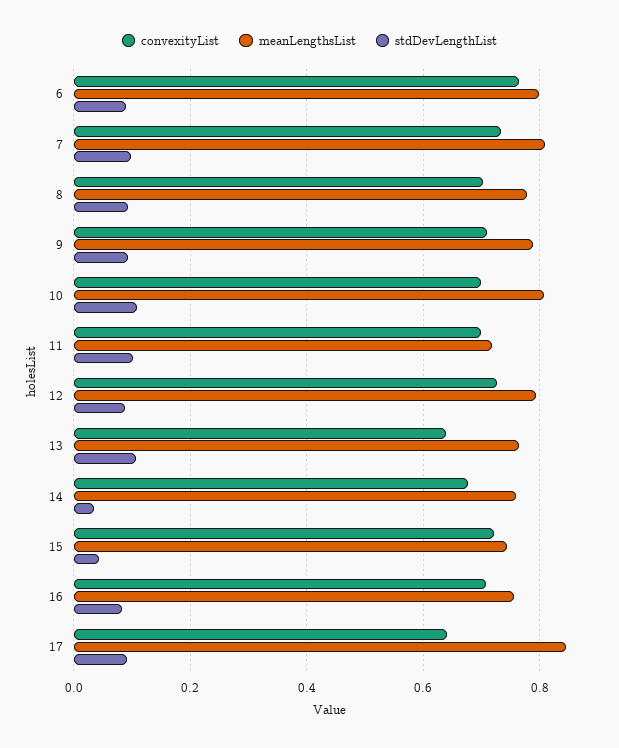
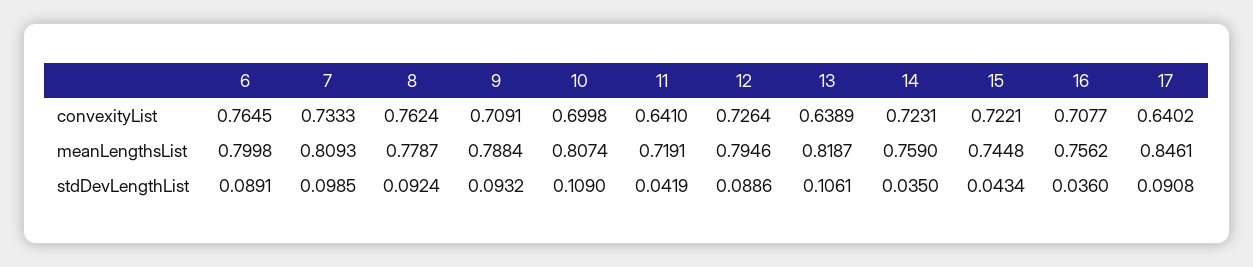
convexityList, 8: 0.7 -> 0.7624
convexityList, 11: 0.7 -> 0.641
stdDevLengthList, 11: 0.1 -> 0.0419
meanLengthsList, 13: 0.76 -> 0.8187
convexityList, 14: 0.68 -> 0.7231
stdDevLengthList, 16: 0.08 -> 0.036

